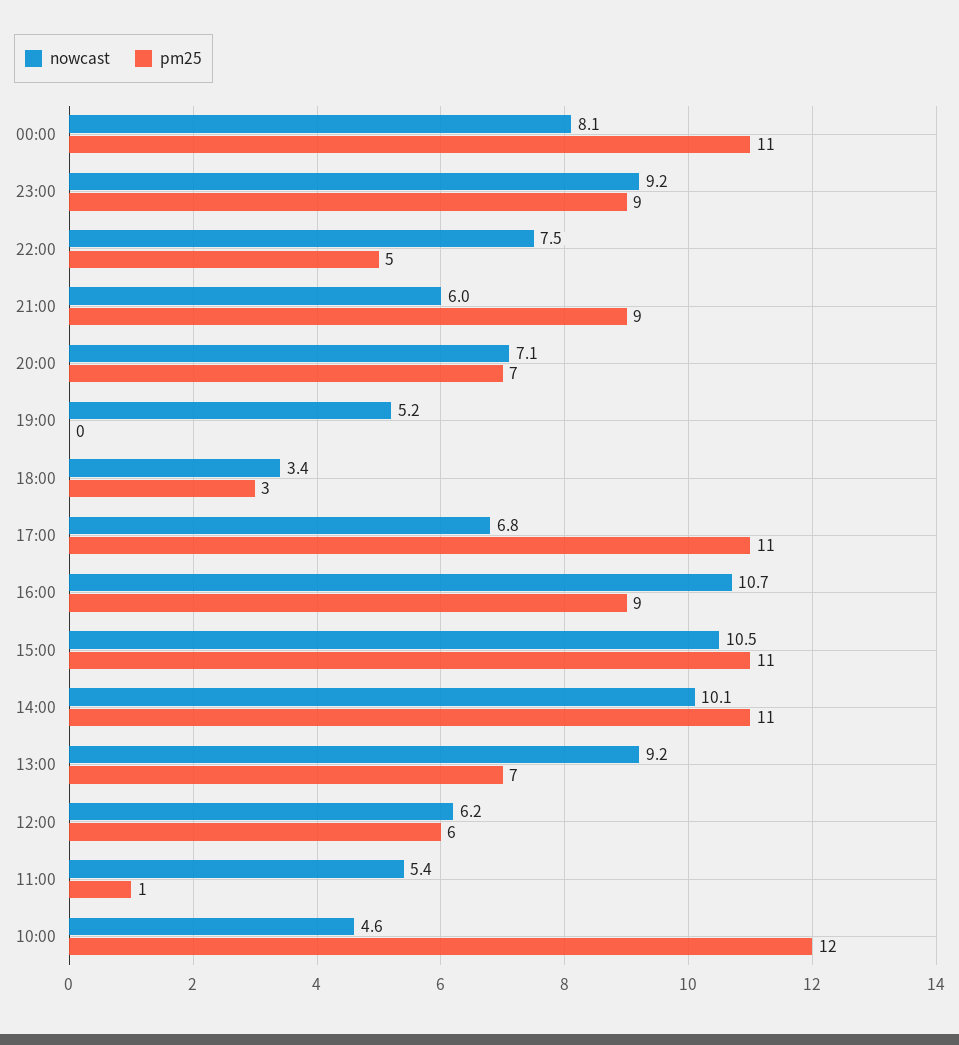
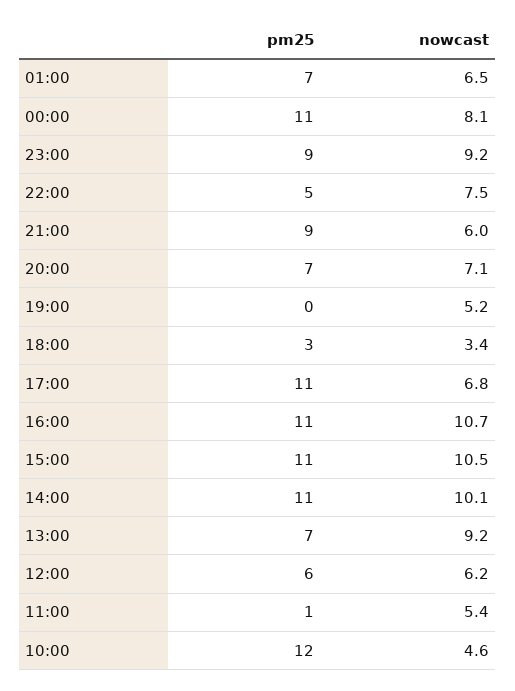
pm25, 16:00: 9 -> 11
pm25, 01:00: none -> 7
nowcast, 01:00: none -> 6.5

